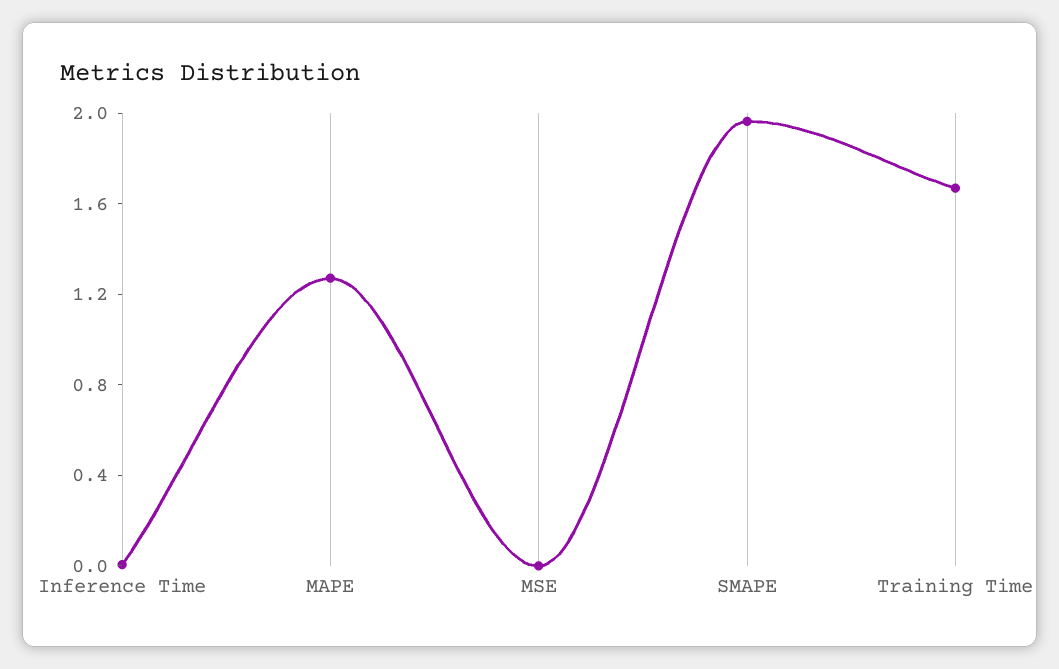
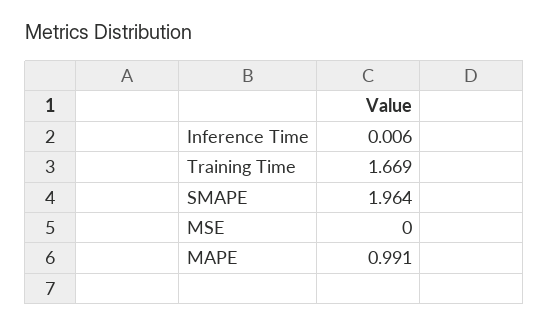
MAPE: 1.3 -> 0.991

